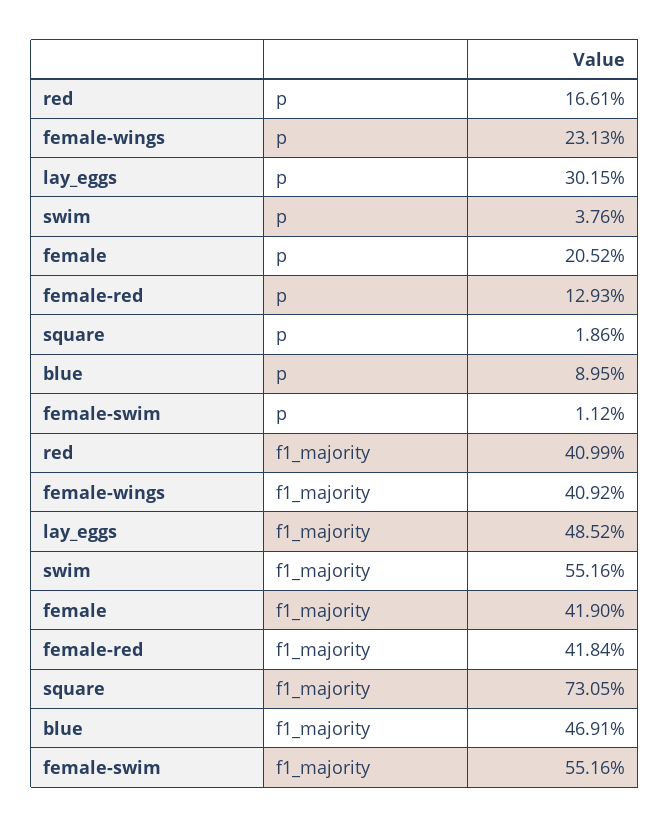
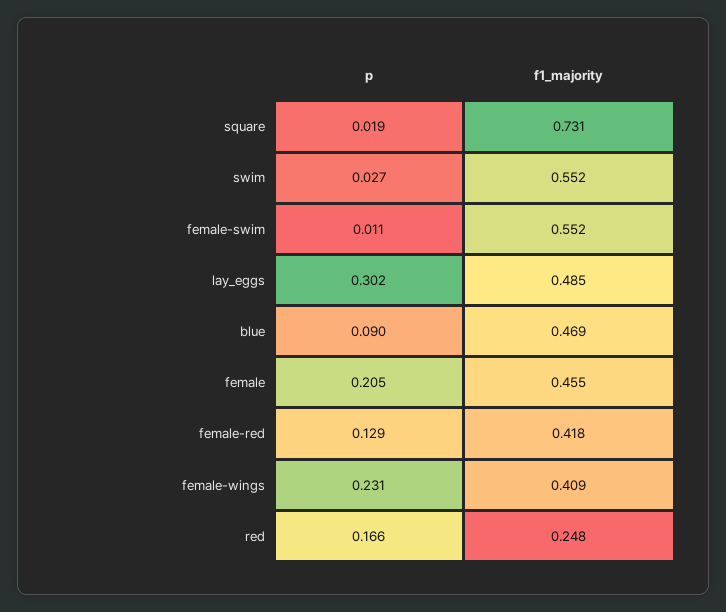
swim, p: 0.0376 -> 0.027
red, f1_majority: 0.4099 -> 0.248
female, f1_majority: 0.419 -> 0.455

